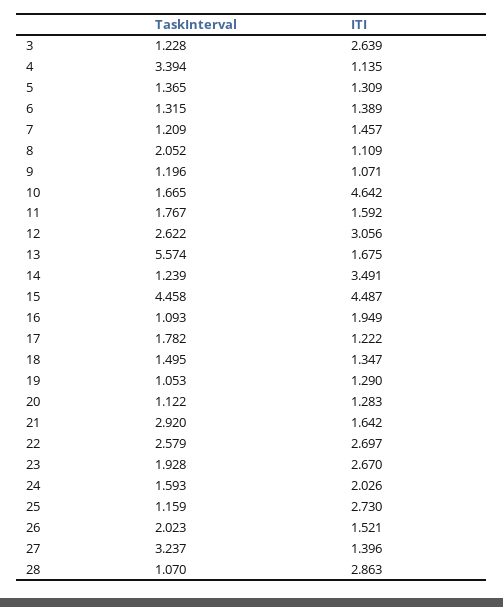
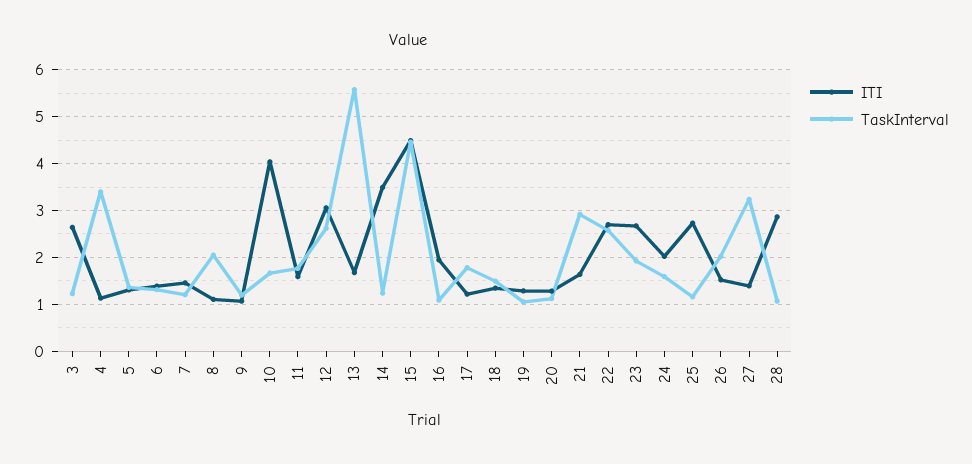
ITI, 10: 4.642 -> 4

